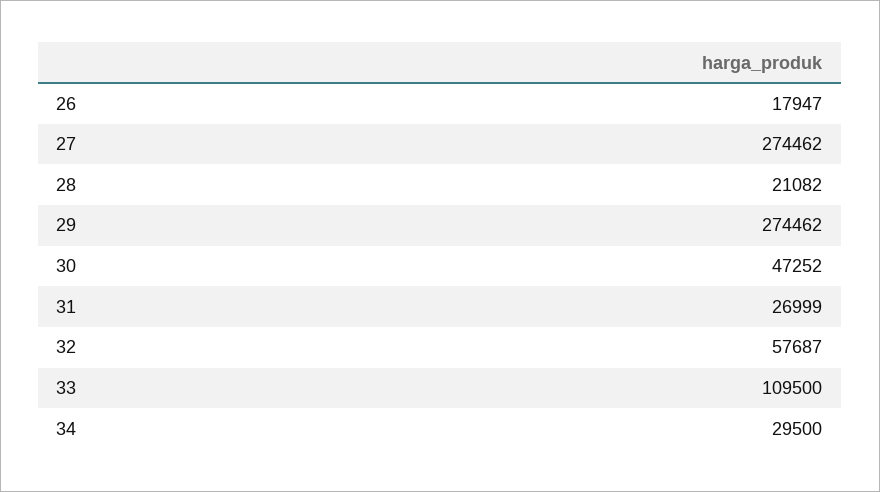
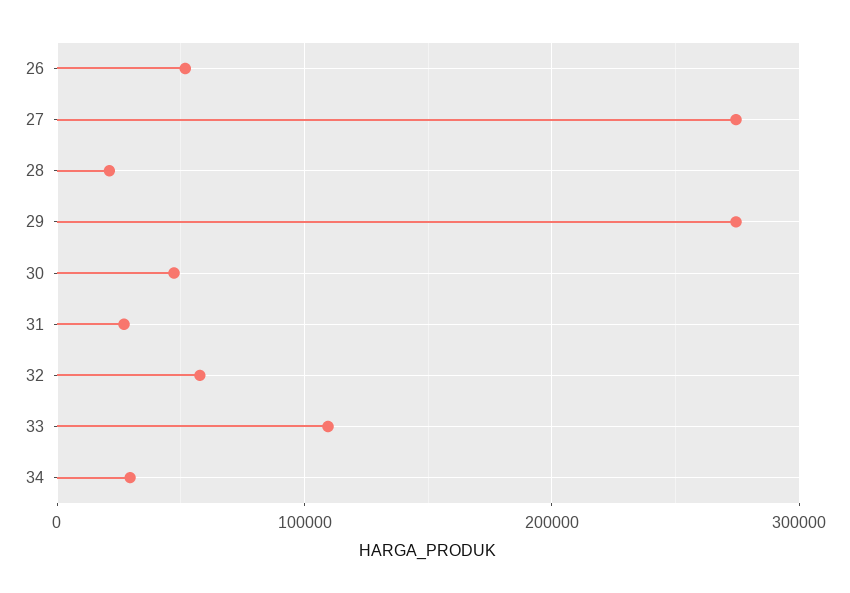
26: 17947 -> 50000

